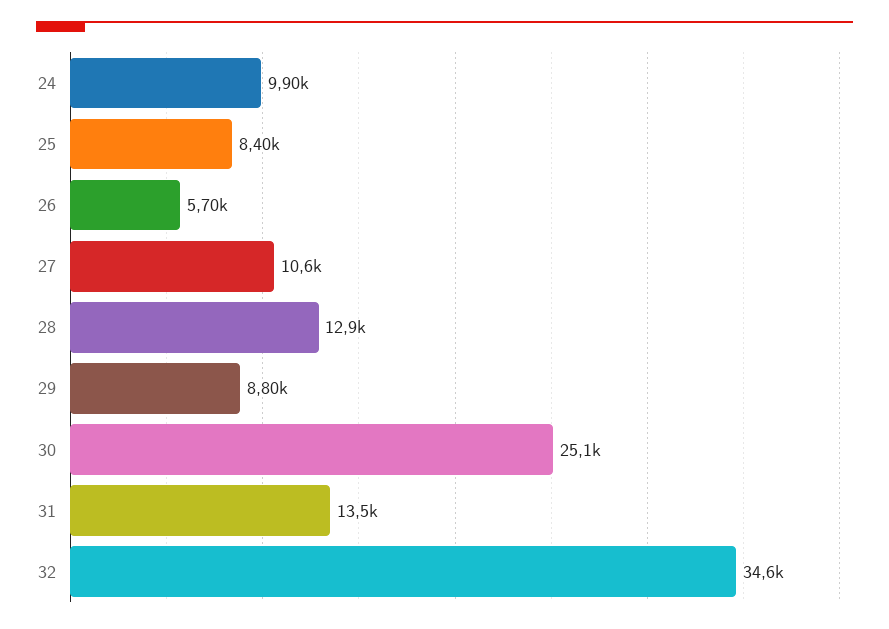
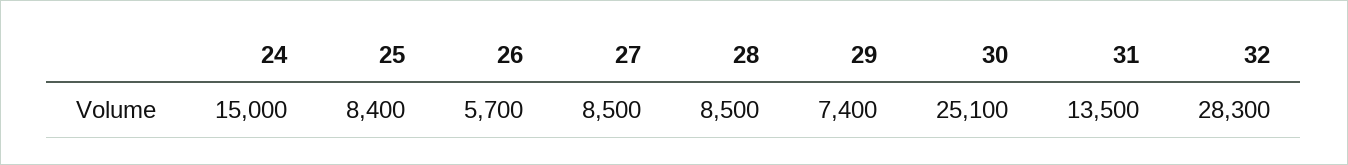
24: 9900 -> 15000
27: 10600 -> 8500
28: 12900 -> 8500
29: 8800 -> 7400
32: 34600 -> 28300

